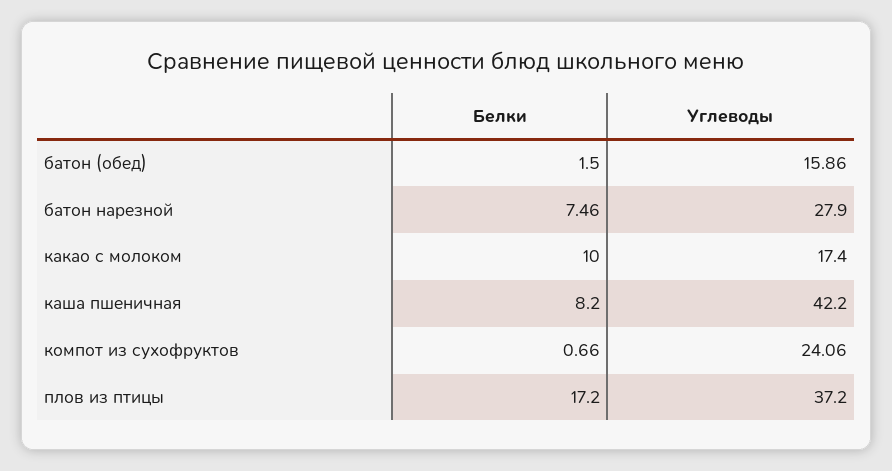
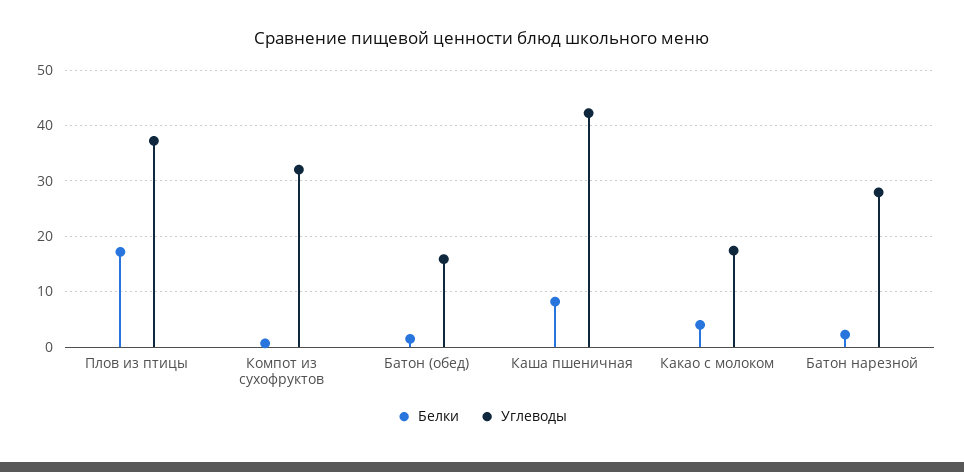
Белки, батон нарезной: 7.46 -> 2
Белки, какао с молоком: 10 -> 4
Углеводы, компот из сухофруктов: 24.06 -> 32

